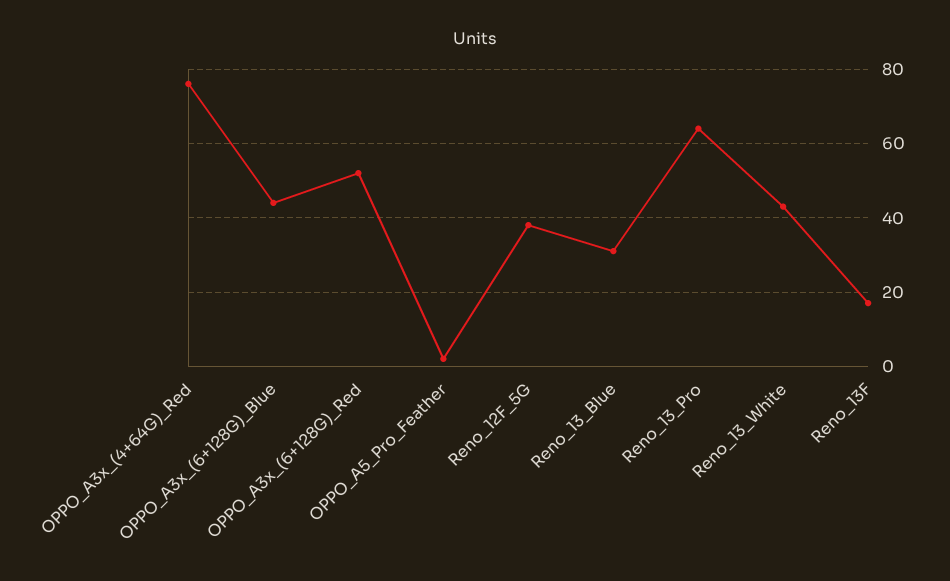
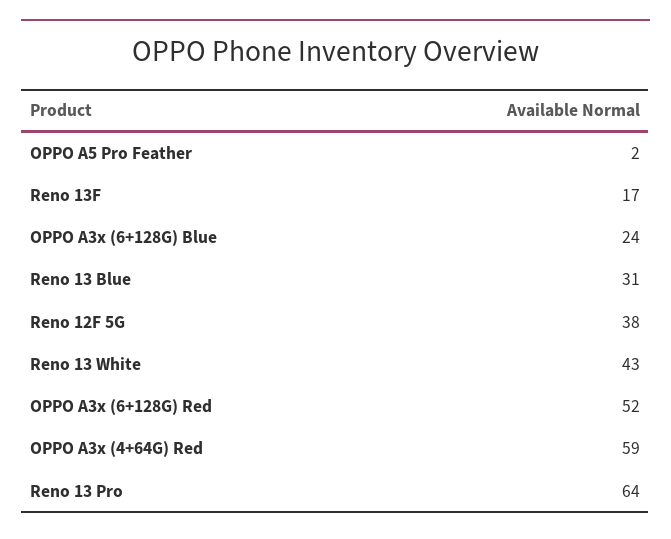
OPPO_A3x_(4+64G)_Red: 75 -> 59
OPPO_A3x_(6+128G)_Blue: 45 -> 24

